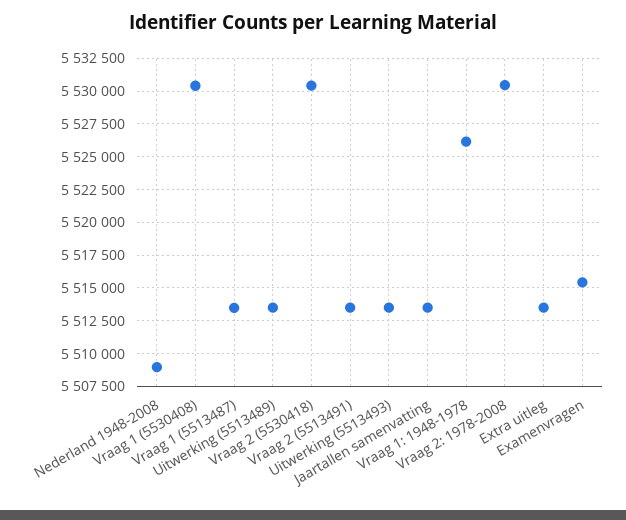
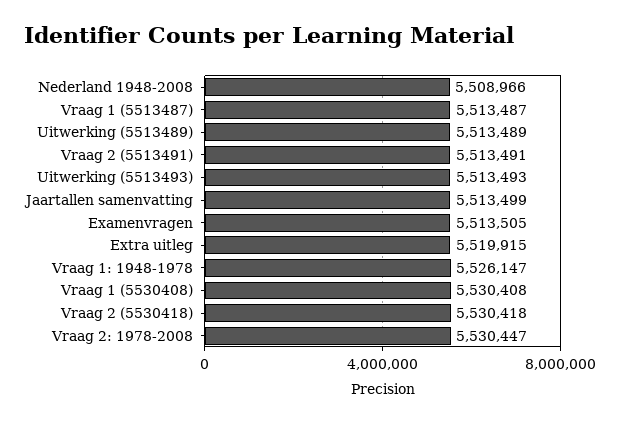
Extra uitleg: 5513500 -> 5519915
Examenvragen: 5515500 -> 5513505

